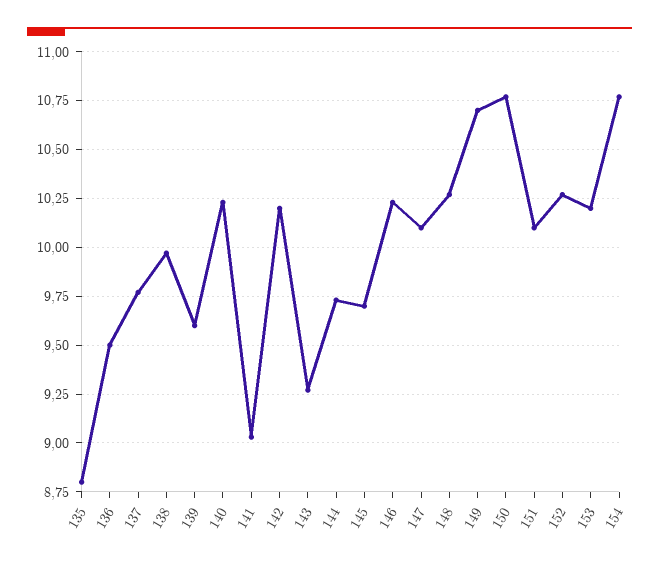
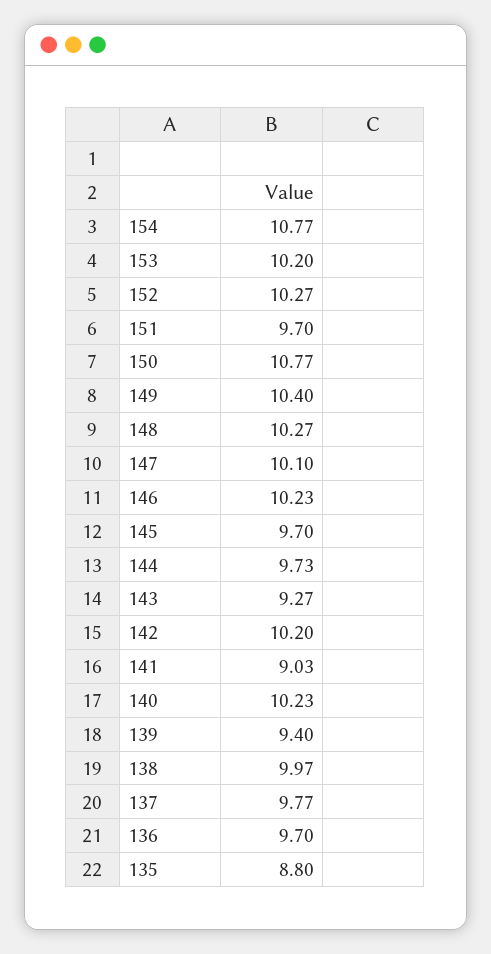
136: 9.5 -> 9.7
139: 9.6 -> 9.4
149: 10.7 -> 10.4
151: 10.1 -> 9.7

